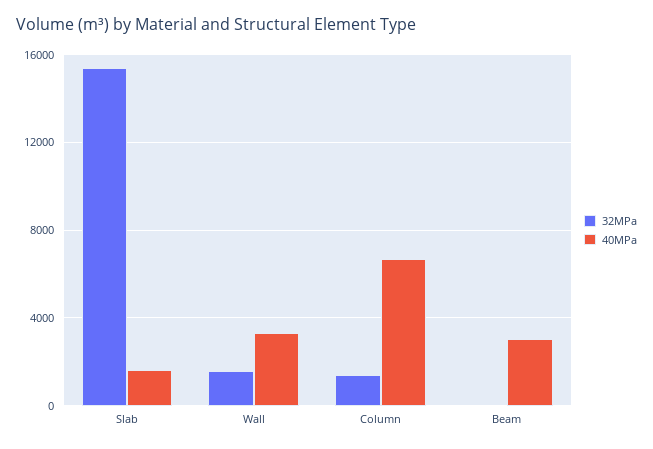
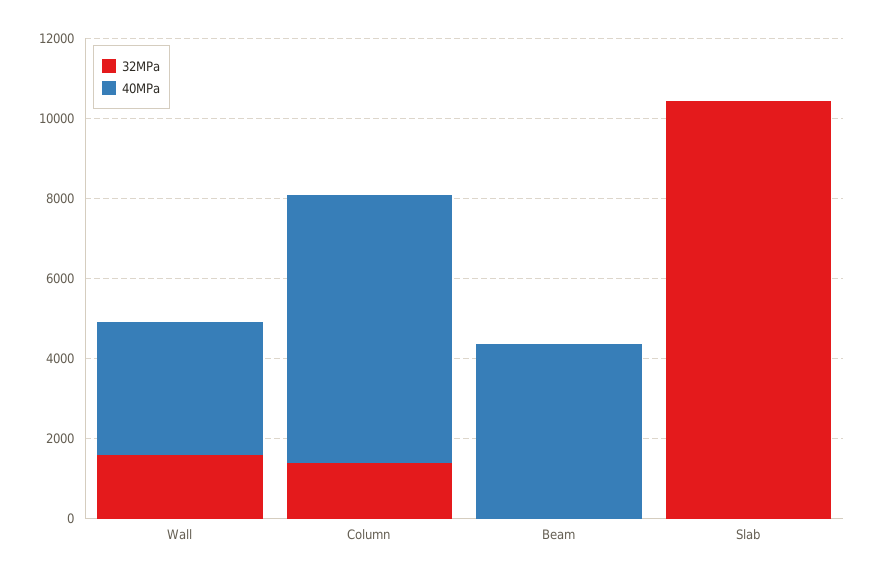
32MPa, Slab: 15500 -> 10500
40MPa, Slab: 1500 -> 0
40MPa, Beam: 3000 -> 4500

